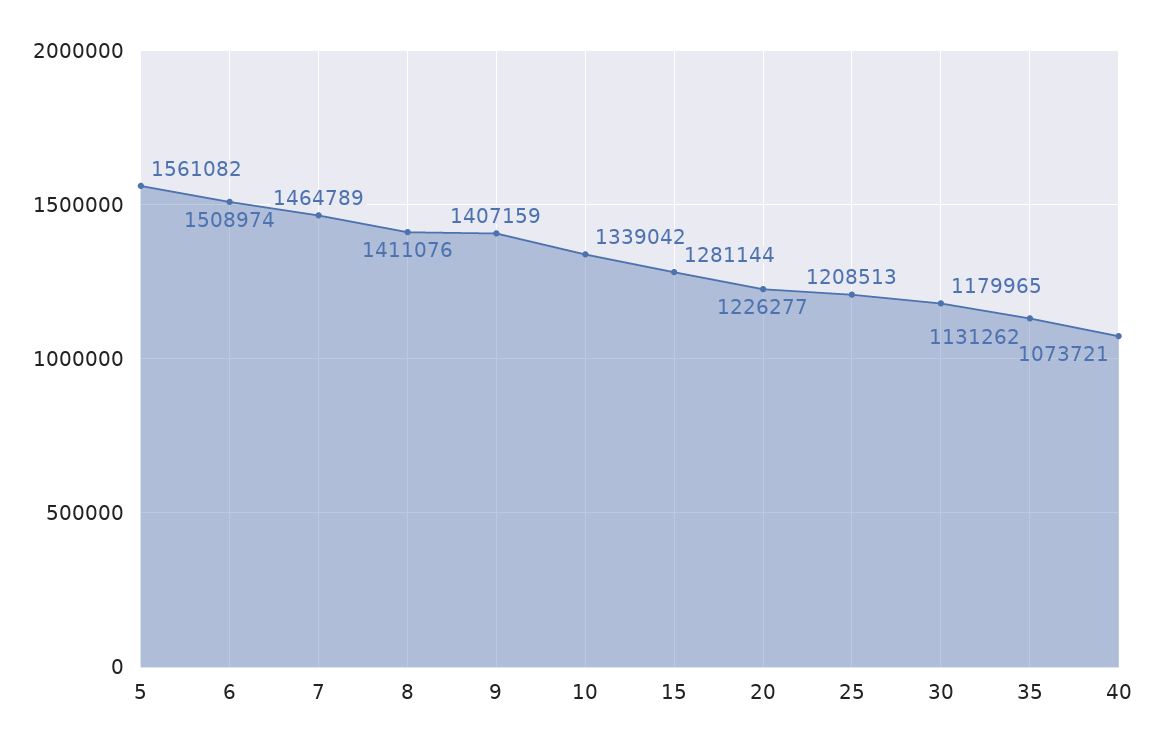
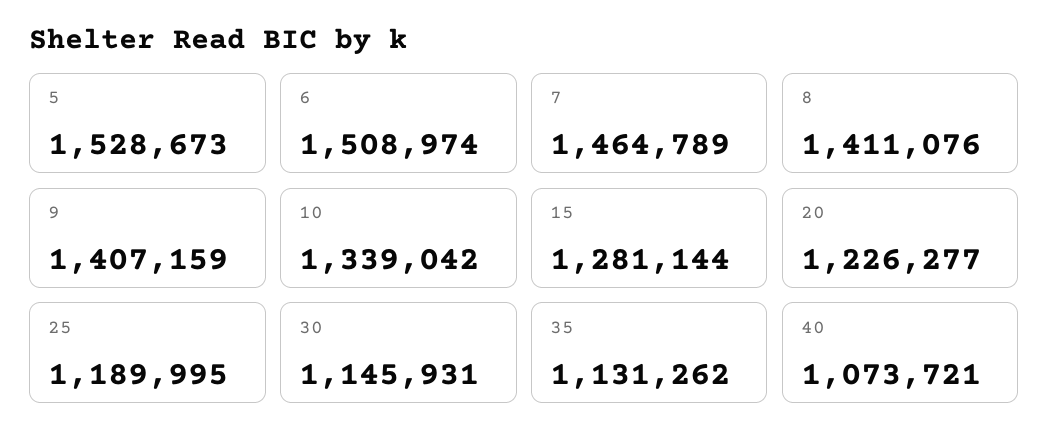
5: 1561082 -> 1528673
25: 1208513 -> 1189995
30: 1179965 -> 1145931

